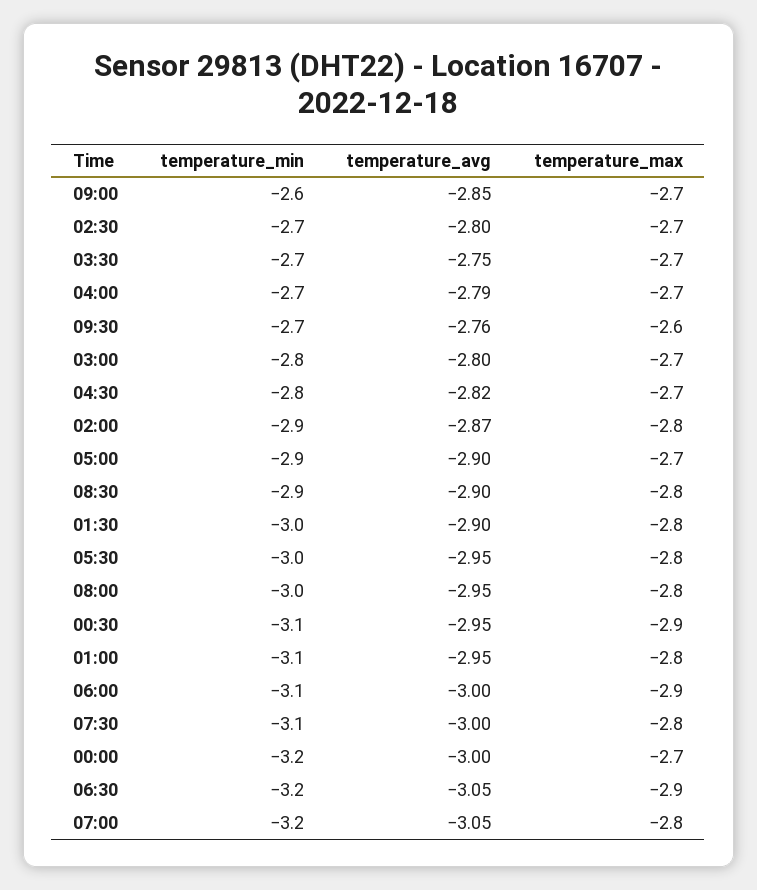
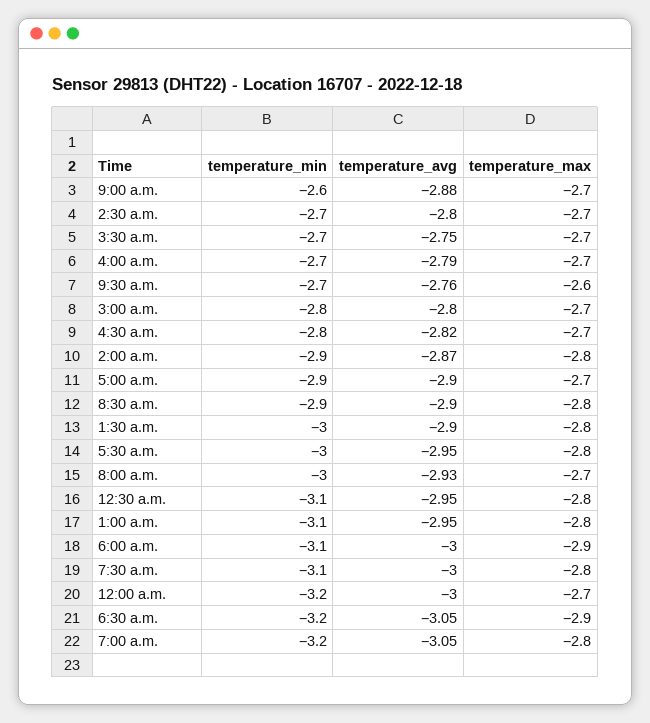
temperature_avg, 09:00: -2.85 -> -2.88
temperature_avg, 08:00: -2.95 -> -2.93
temperature_max, 08:00: -2.8 -> -2.7
temperature_max, 00:30: -2.9 -> -2.8

